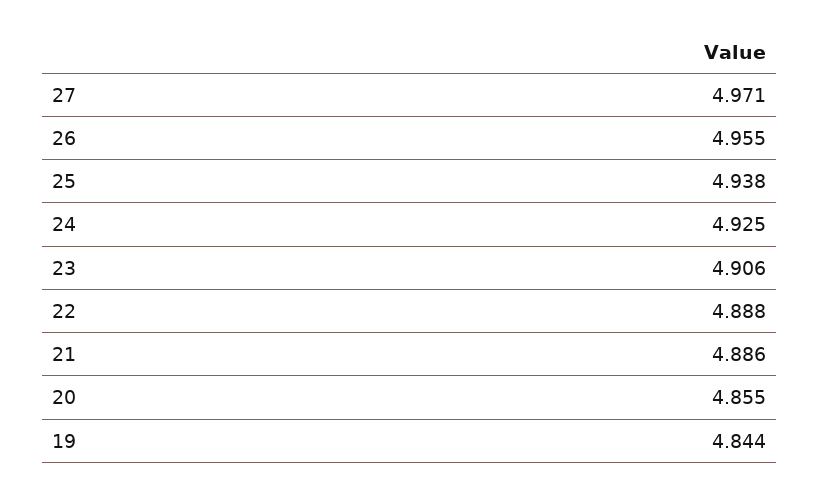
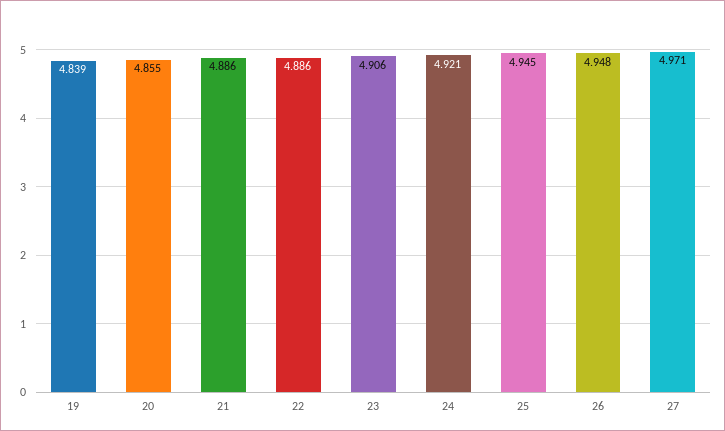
26: 4.955 -> 4.948
25: 4.938 -> 4.945
24: 4.925 -> 4.921
22: 4.888 -> 4.886
19: 4.844 -> 4.839

